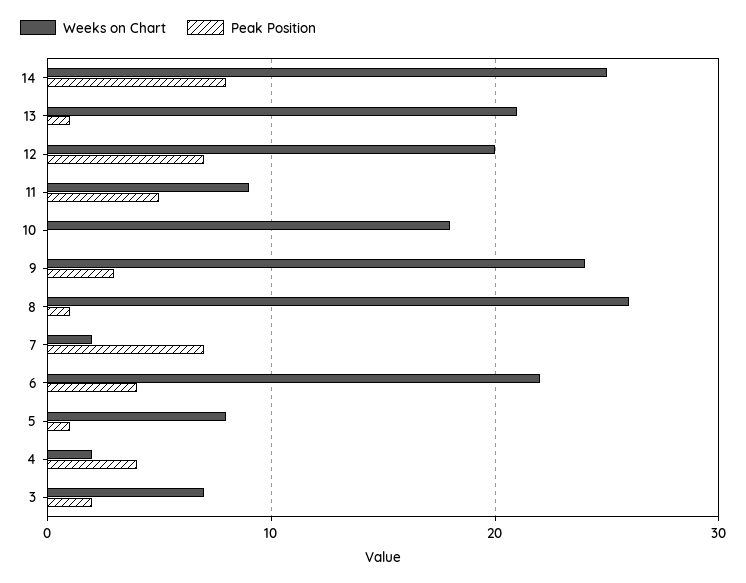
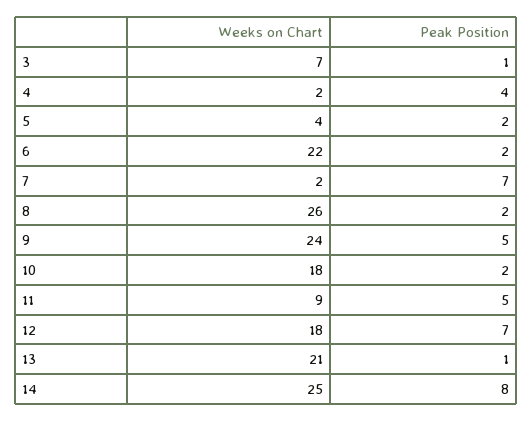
Weeks on Chart, 12: 20 -> 18
Peak Position, 10: 0 -> 2
Peak Position, 9: 3 -> 5
Peak Position, 8: 1 -> 2
Peak Position, 6: 4 -> 2
Weeks on Chart, 5: 8 -> 4
Peak Position, 5: 1 -> 2
Peak Position, 3: 2 -> 1

